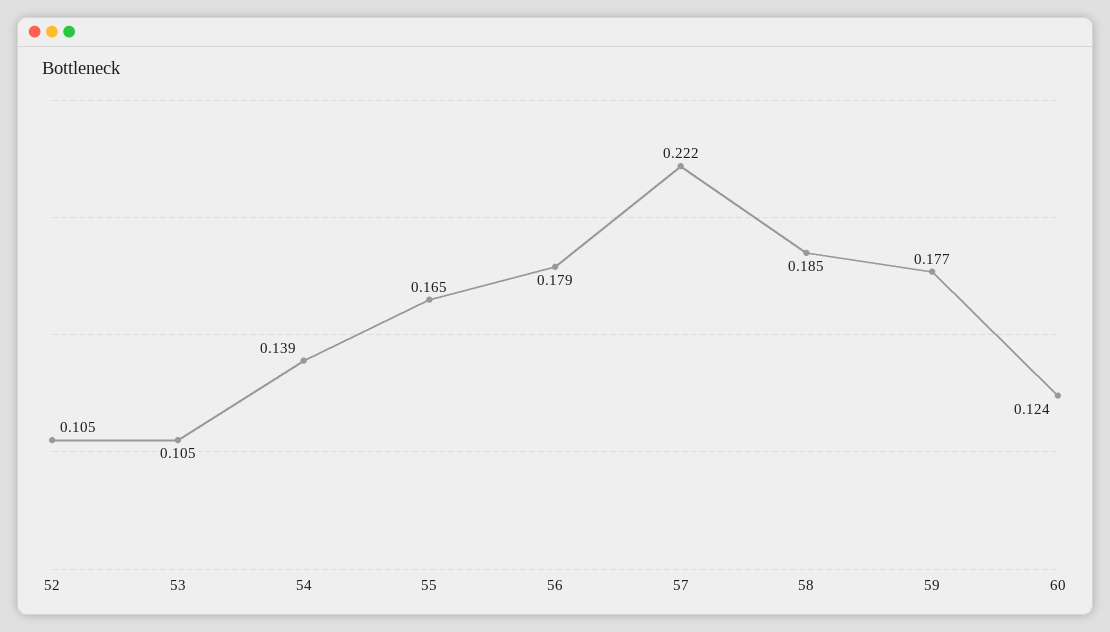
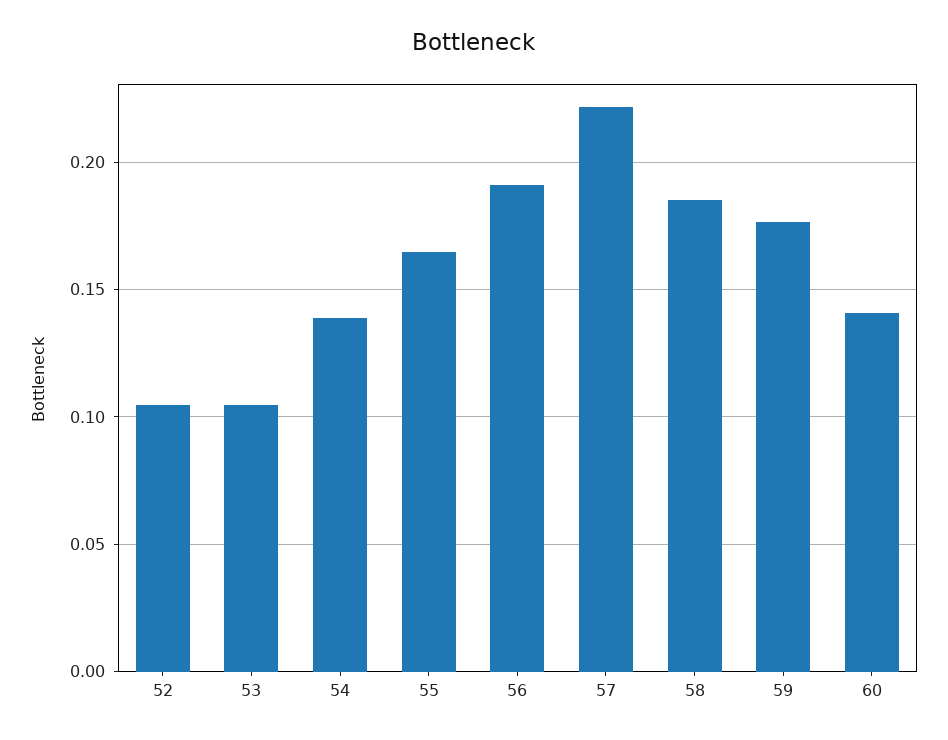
56: 0.179 -> 0.19
60: 0.124 -> 0.14

